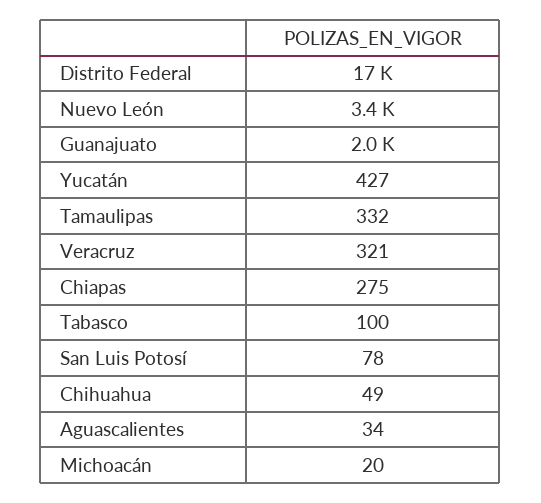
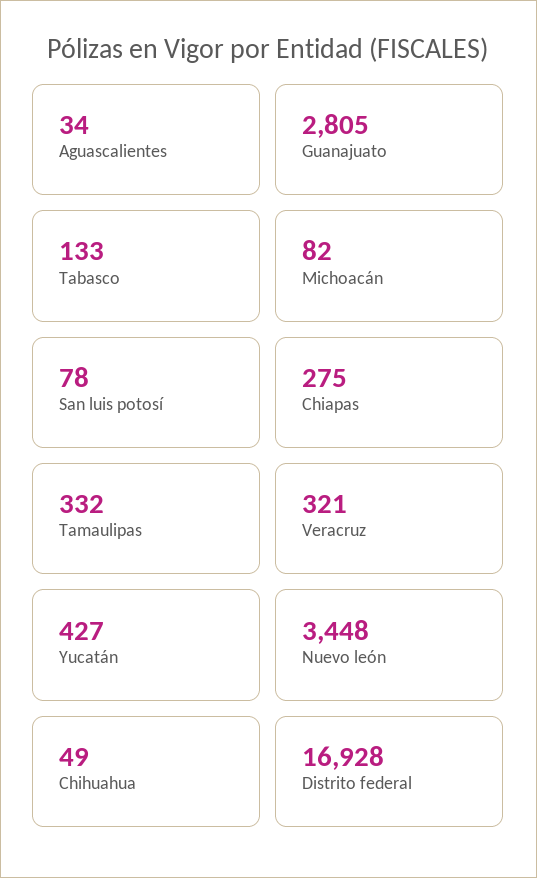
Guanajuato: 2000 -> 2805
Tabasco: 100 -> 133
Michoacán: 20 -> 82

